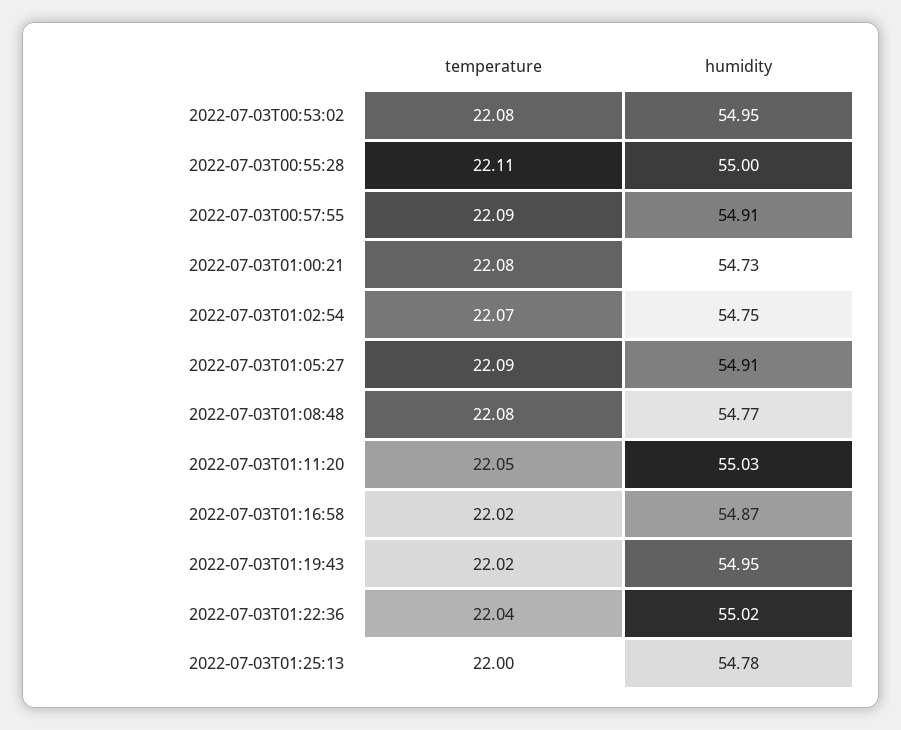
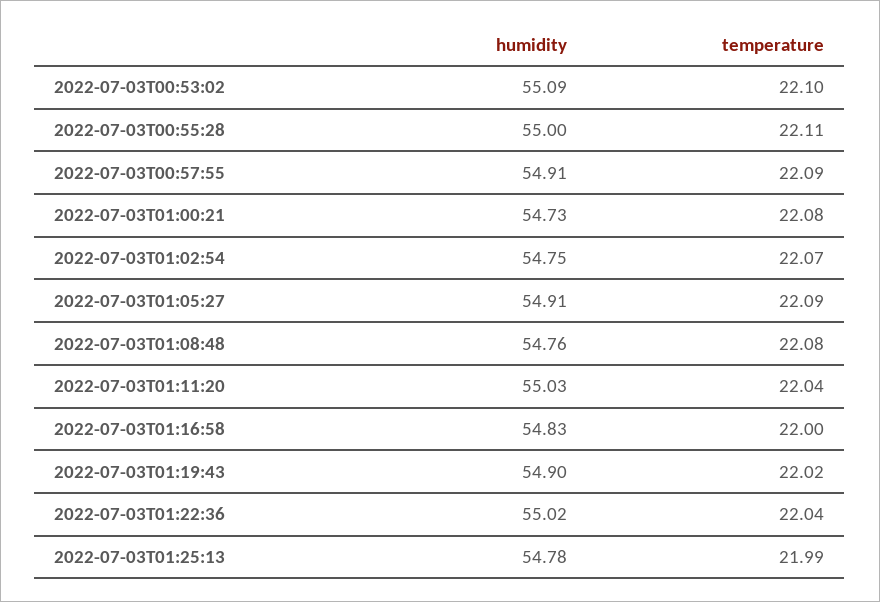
temperature, 2022-07-03T00:53:02: 22.08 -> 22.1
humidity, 2022-07-03T00:53:02: 54.95 -> 55.09
humidity, 2022-07-03T01:08:48: 54.77 -> 54.76
temperature, 2022-07-03T01:11:20: 22.05 -> 22.04
temperature, 2022-07-03T01:16:58: 22.02 -> 22
humidity, 2022-07-03T01:16:58: 54.87 -> 54.83
humidity, 2022-07-03T01:19:43: 54.95 -> 54.9
temperature, 2022-07-03T01:25:13: 22 -> 21.99

